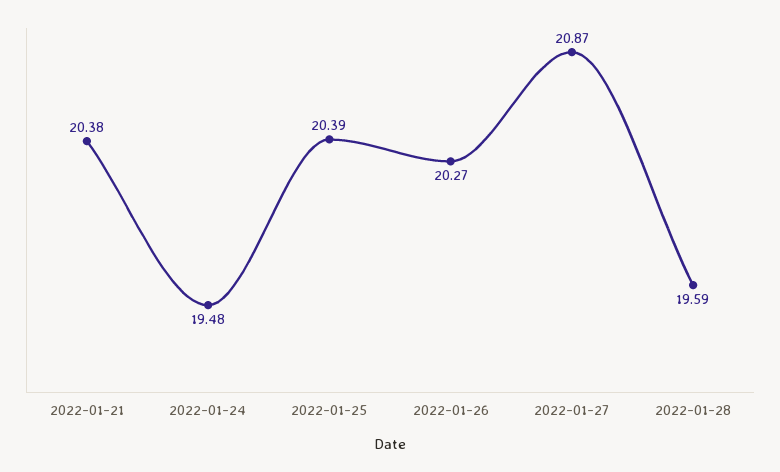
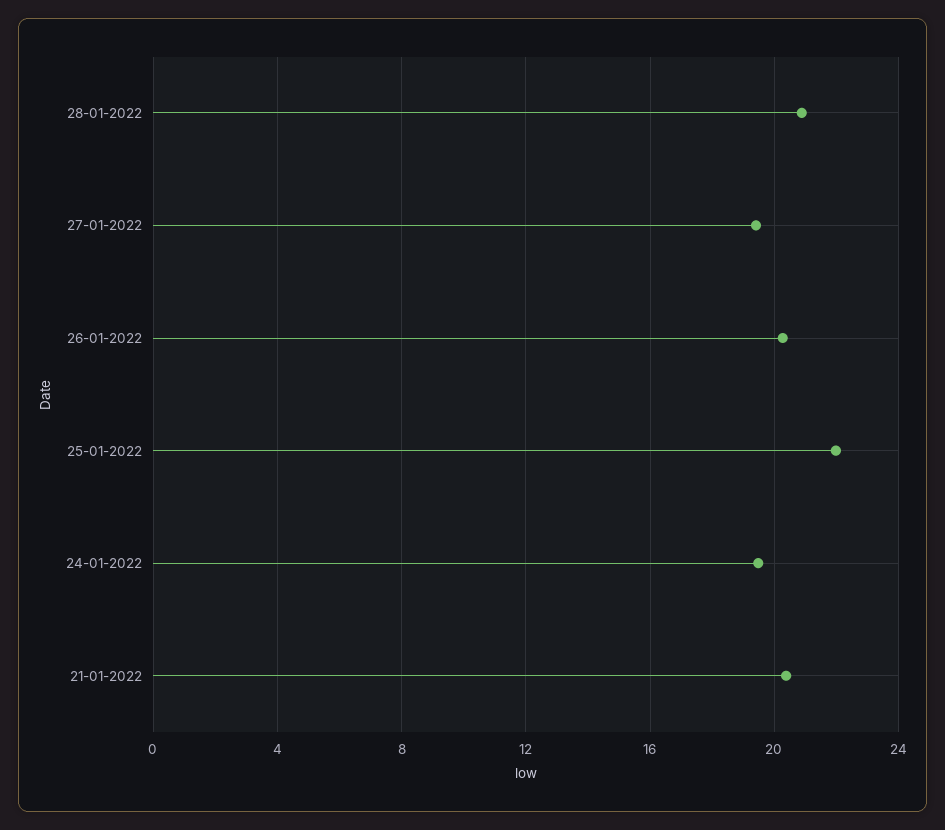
2022-01-25: 20.39 -> 22
2022-01-27: 20.87 -> 19.5
2022-01-28: 19.59 -> 21

